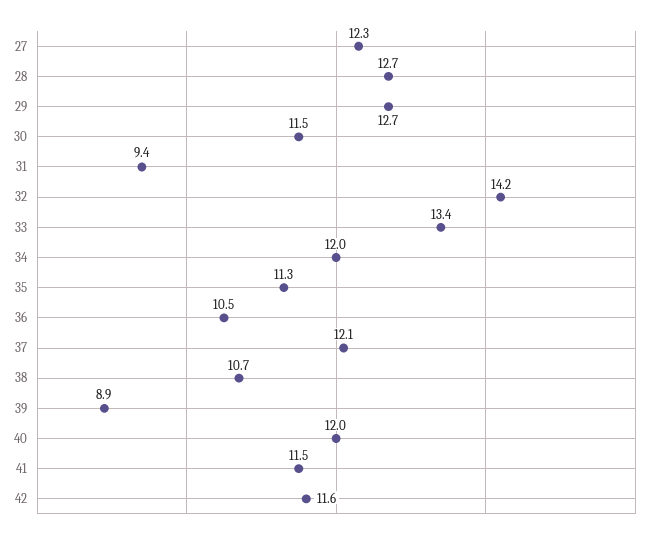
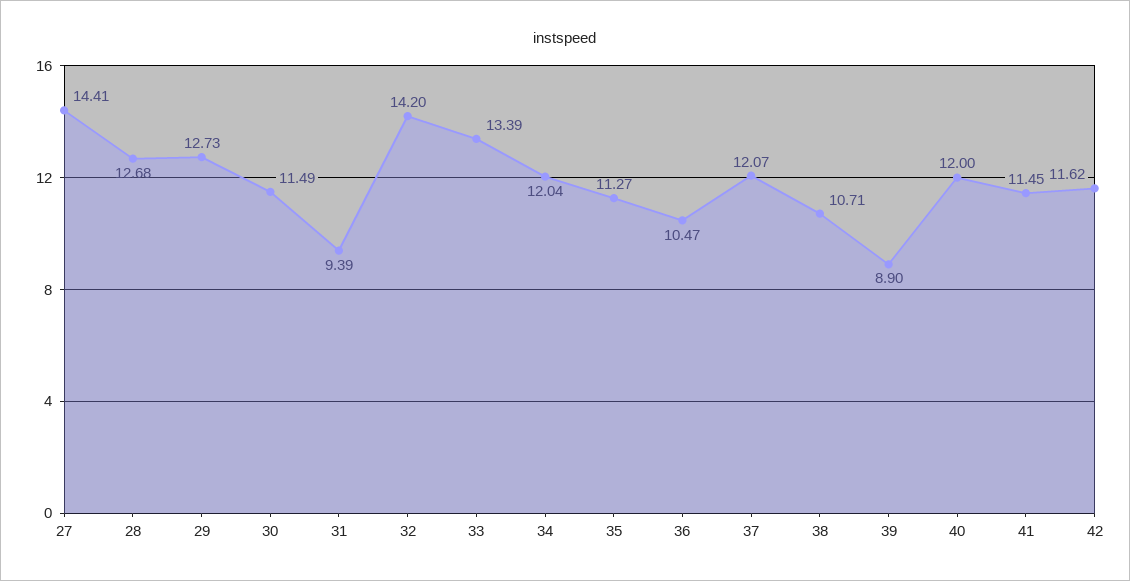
27: 12.3 -> 14.41

